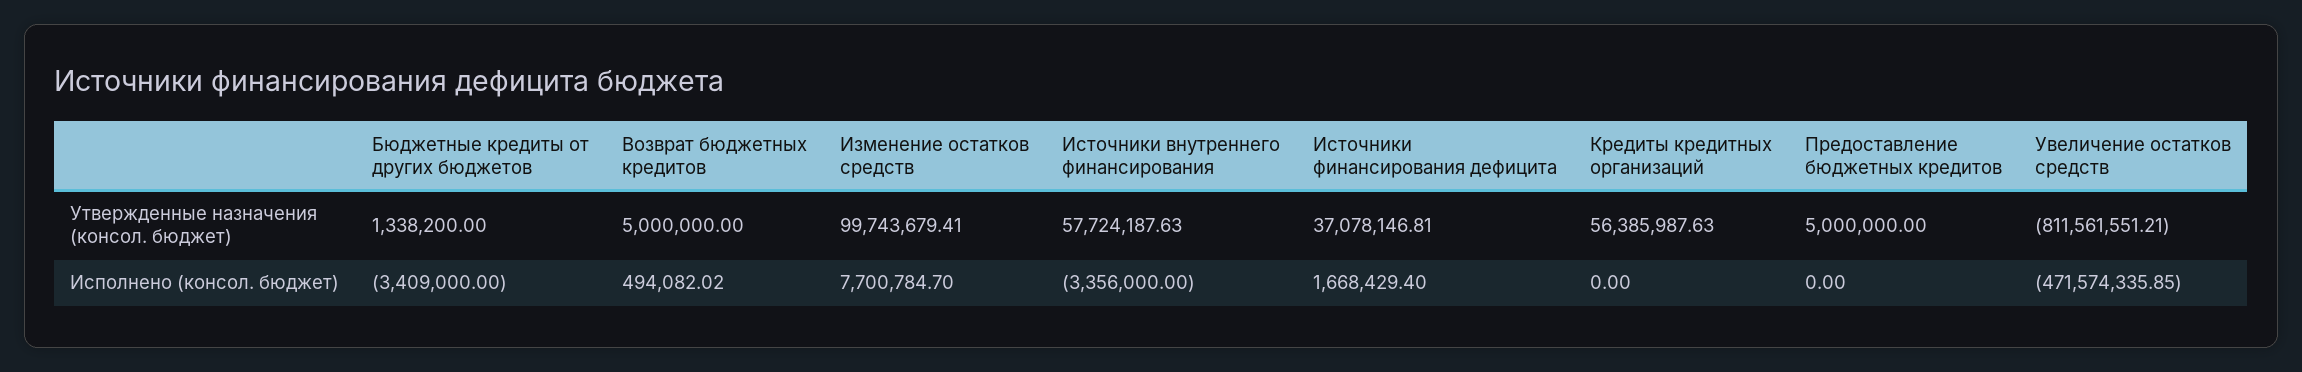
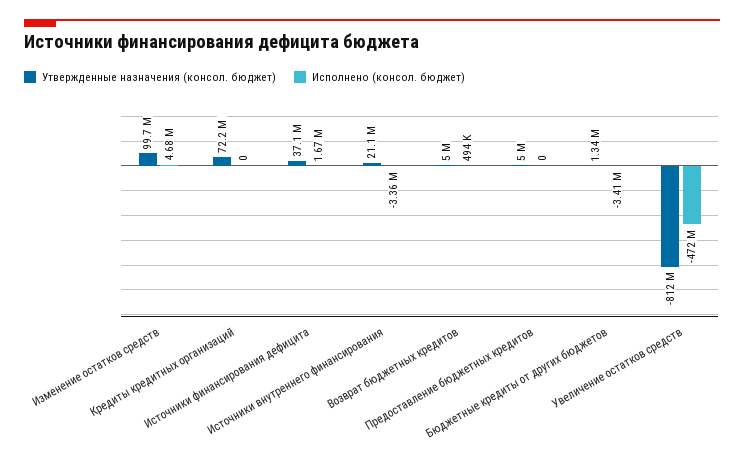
Утвержденные назначения (консол. бюджет), Источники внутреннего финансирования: 57724187.63 -> 21100000
Утвержденные назначения (консол. бюджет), Кредиты кредитных организаций: 56385987.63 -> 72200000
Исполнено (консол. бюджет), Изменение остатков средств: 7700784.7 -> 4680000

